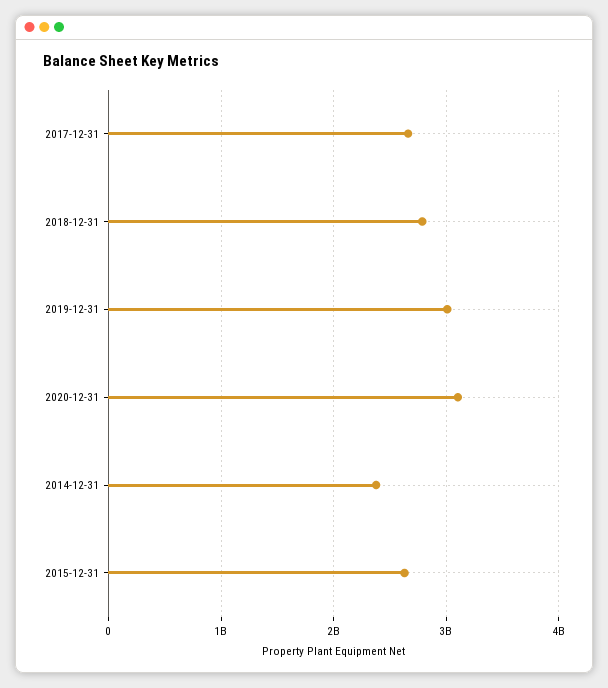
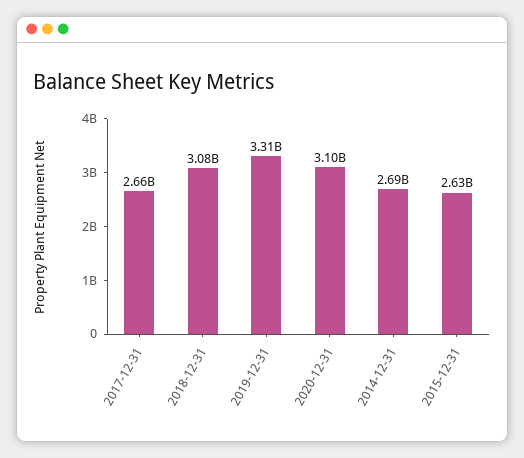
2018-12-31: 2800000000 -> 3080000000
2019-12-31: 3000000000 -> 3310000000
2014-12-31: 2400000000 -> 2690000000

